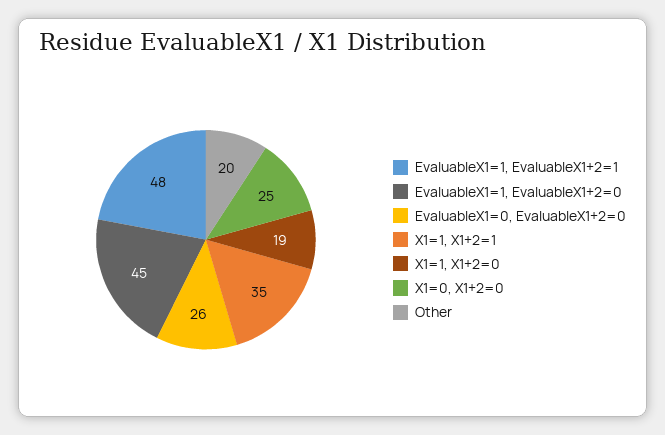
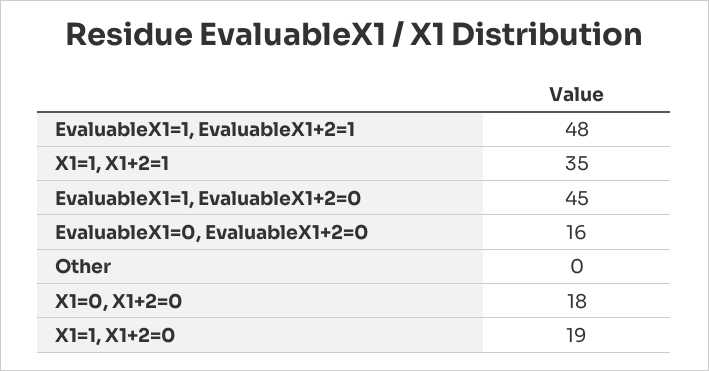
EvaluableX1=0, EvaluableX1+2=0: 26 -> 16
X1=0, X1+2=0: 25 -> 18
Other: 20 -> 0

